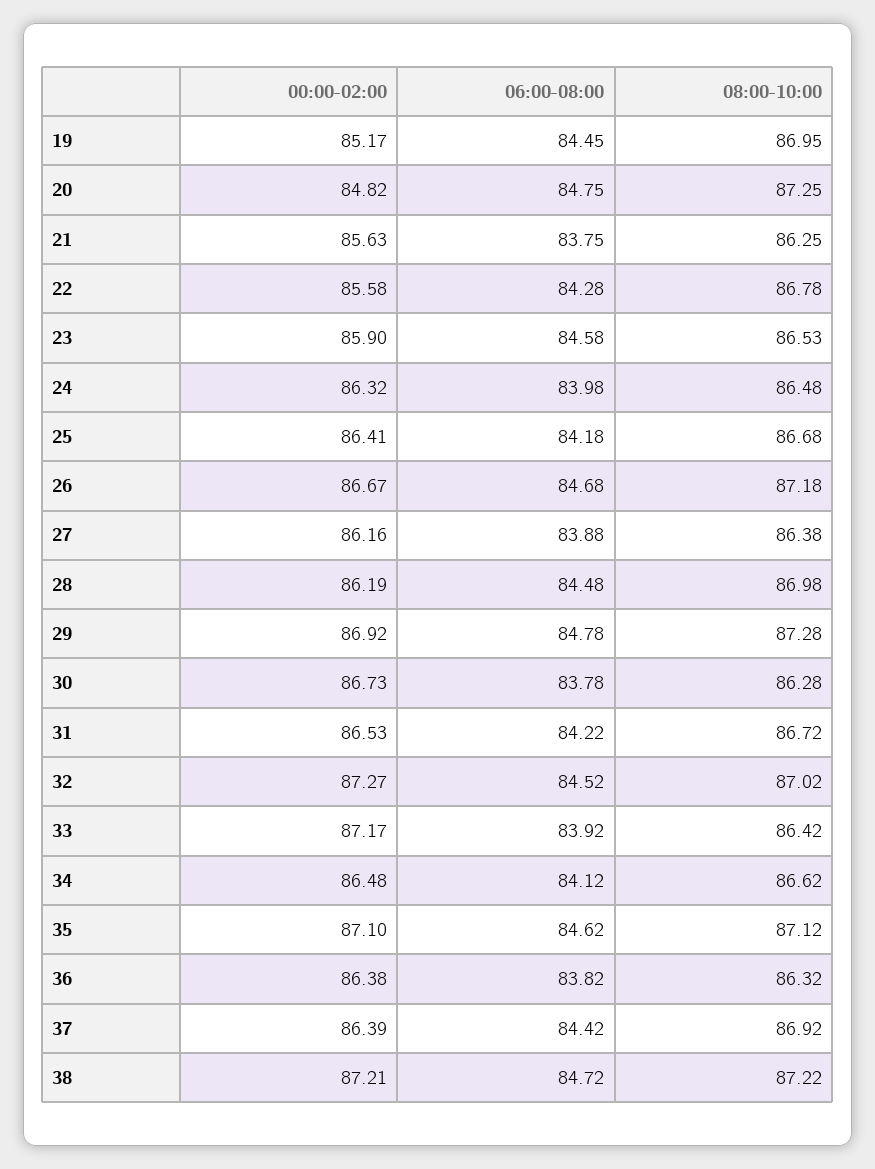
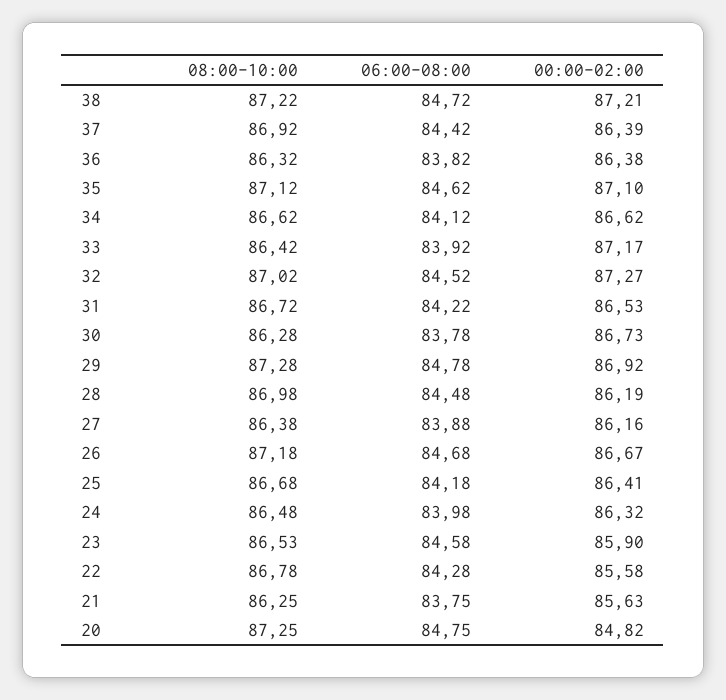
00:00-02:00, 19: 85.17 -> none
06:00-08:00, 19: 84.45 -> none
08:00-10:00, 19: 86.95 -> none
00:00-02:00, 34: 86.48 -> 86.62

